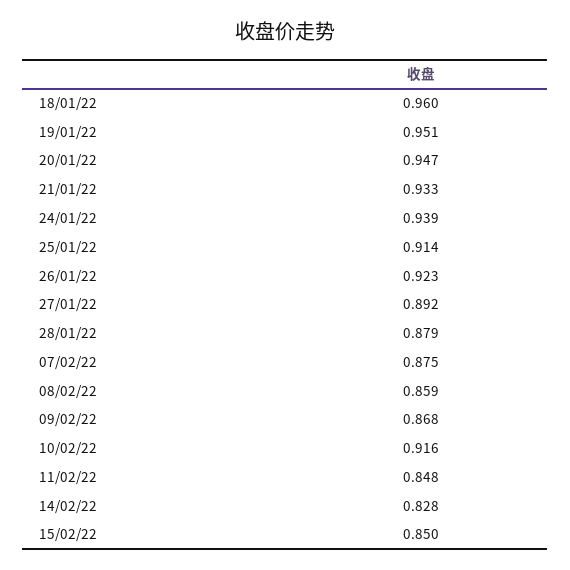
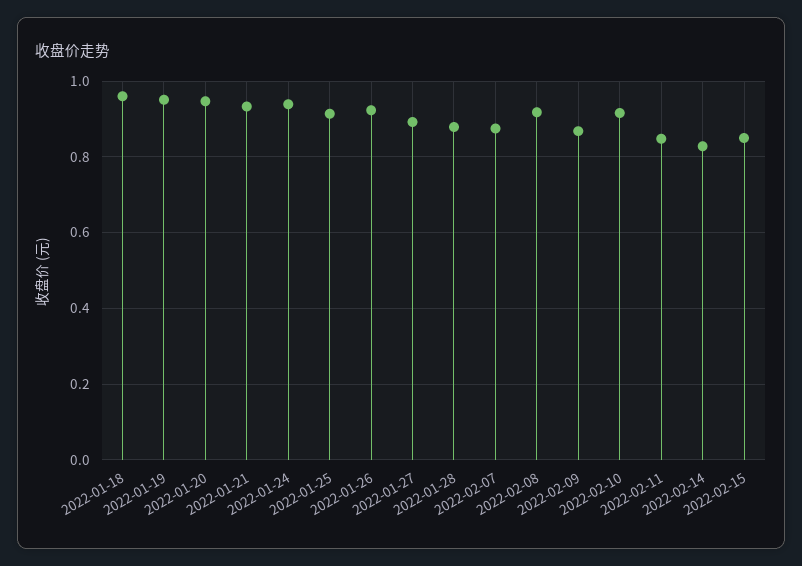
08/02/22: 0.859 -> 0.92

